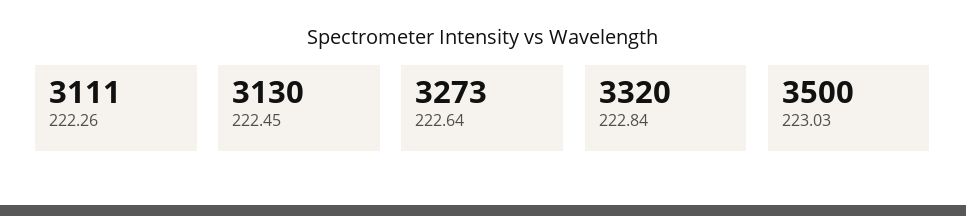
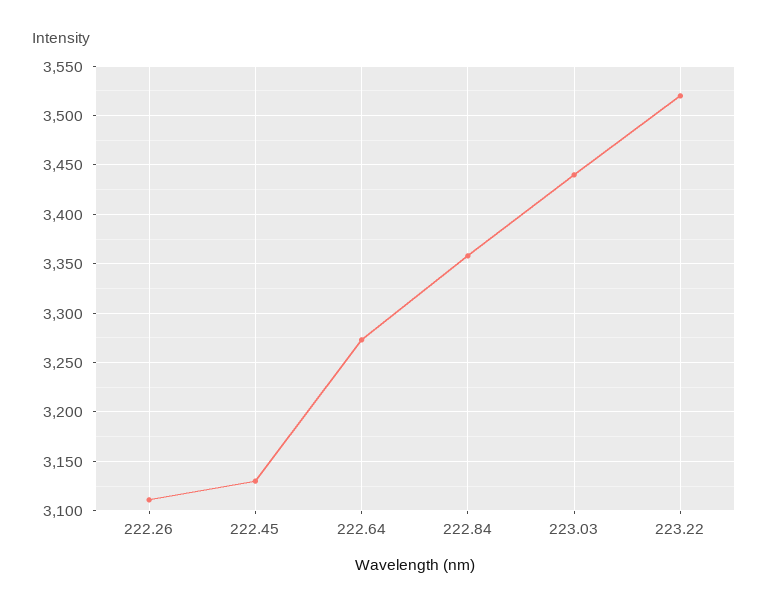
222.84: 3320 -> 3360
223.03: 3500 -> 3440
223.22: none -> 3520

